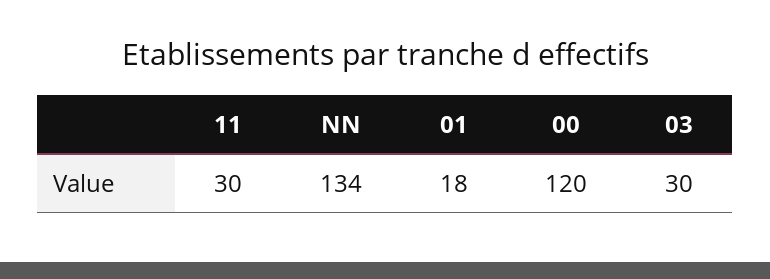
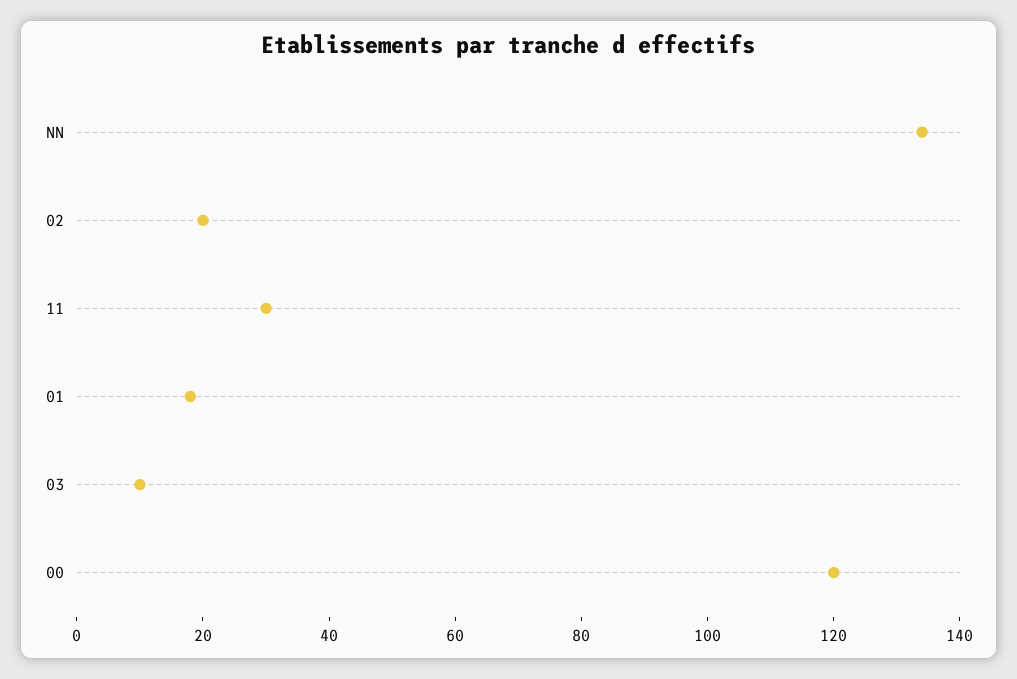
03: 30 -> 10
02: none -> 20

